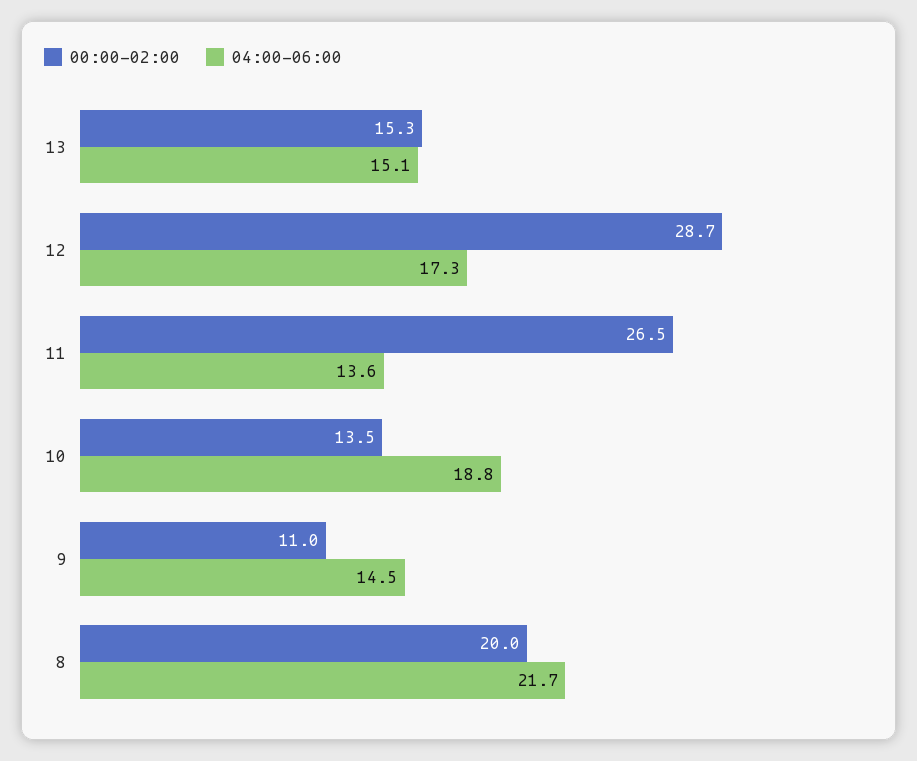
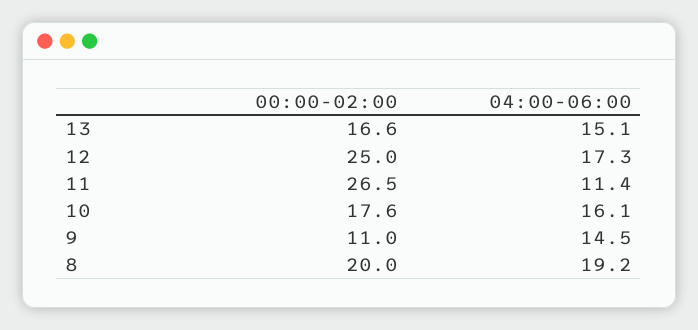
00:00-02:00, 13: 15.3 -> 16.6
00:00-02:00, 12: 28.7 -> 25
04:00-06:00, 11: 13.6 -> 11.4
00:00-02:00, 10: 13.5 -> 17.6
04:00-06:00, 10: 18.8 -> 16.1
04:00-06:00, 8: 21.7 -> 19.2

